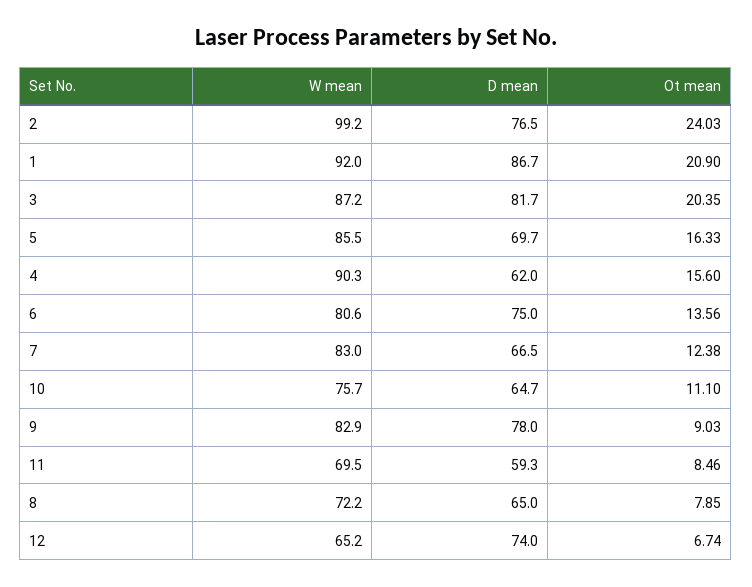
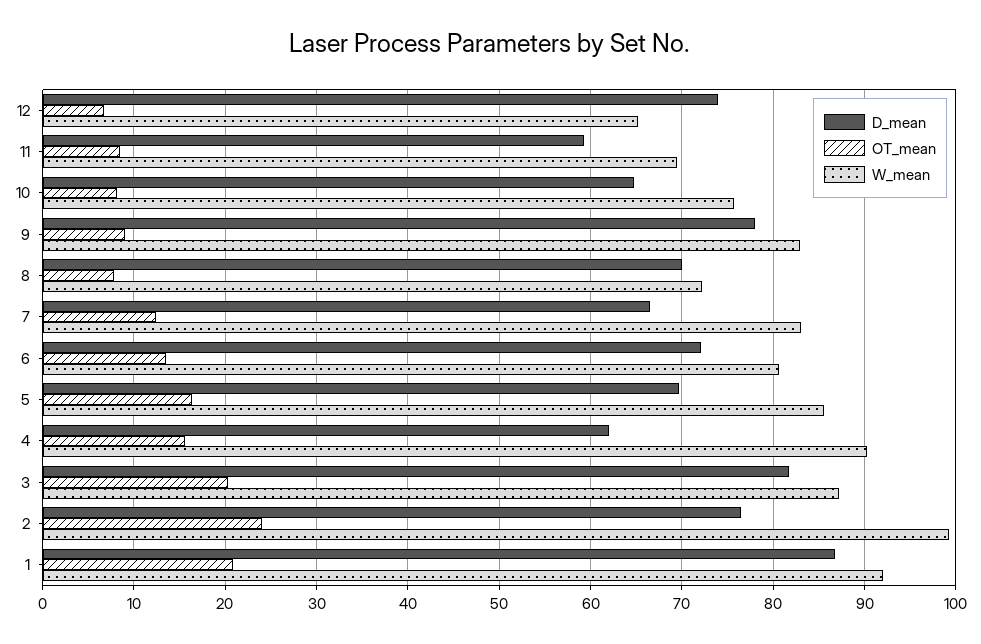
D mean, 6: 75 -> 72
Ot mean, 10: 11.1 -> 8
D mean, 8: 65 -> 70

